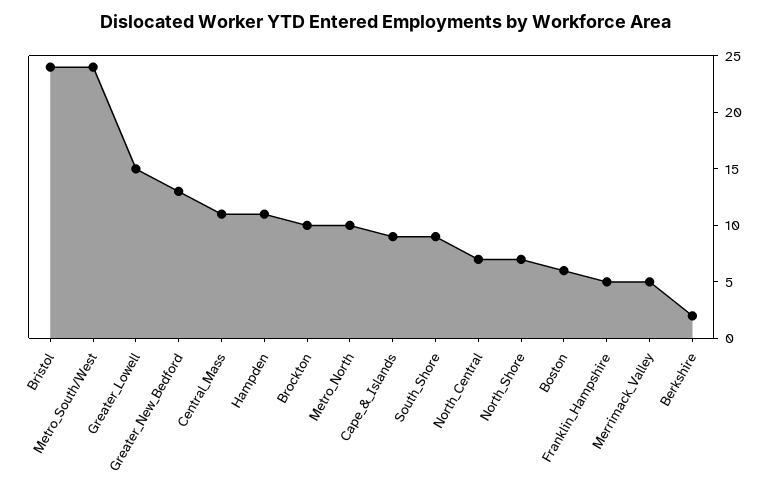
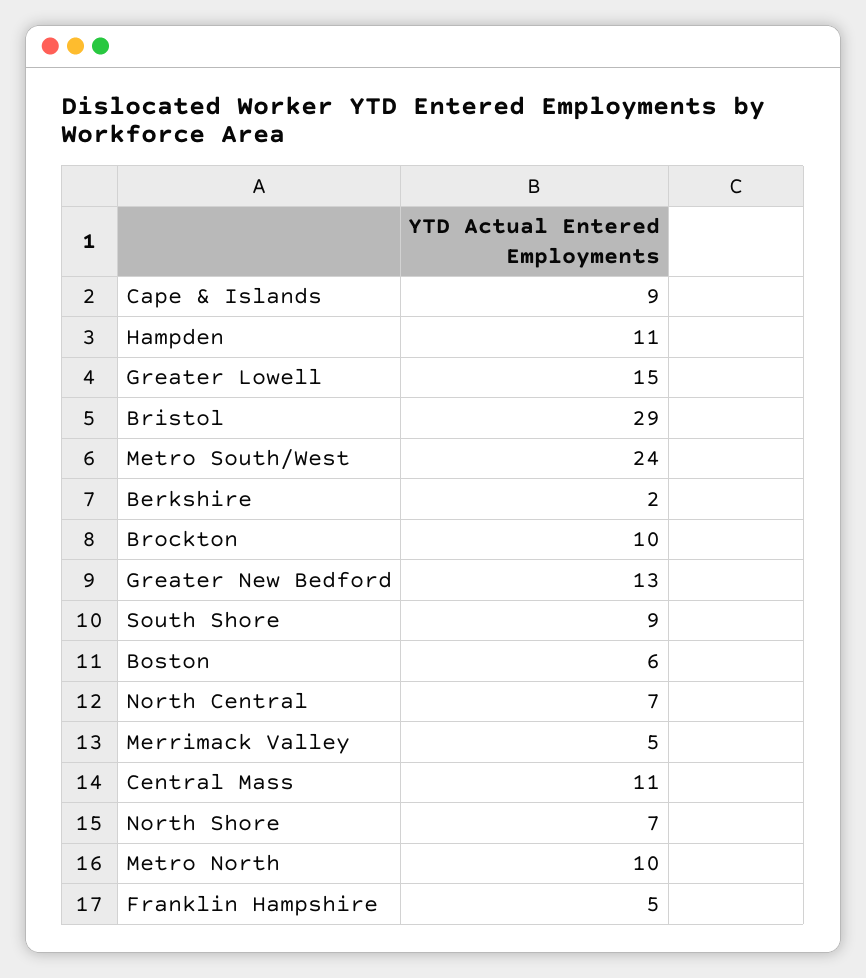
Bristol: 24 -> 29

